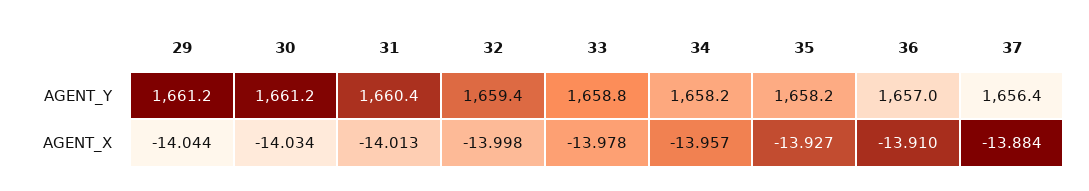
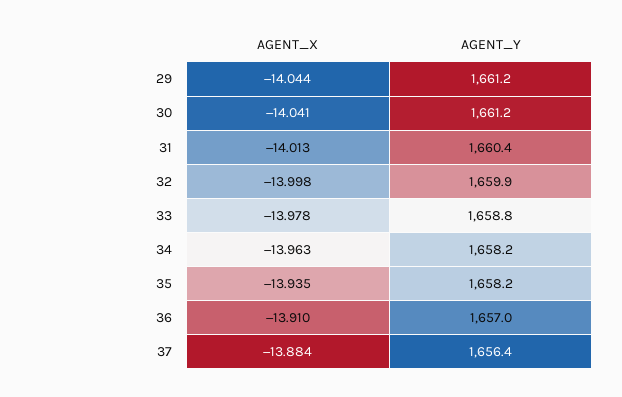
32, AGENT_Y: 1659.4 -> 1659.9
30, AGENT_X: -14.034 -> -14.041
34, AGENT_X: -13.957 -> -13.963
35, AGENT_X: -13.927 -> -13.935

